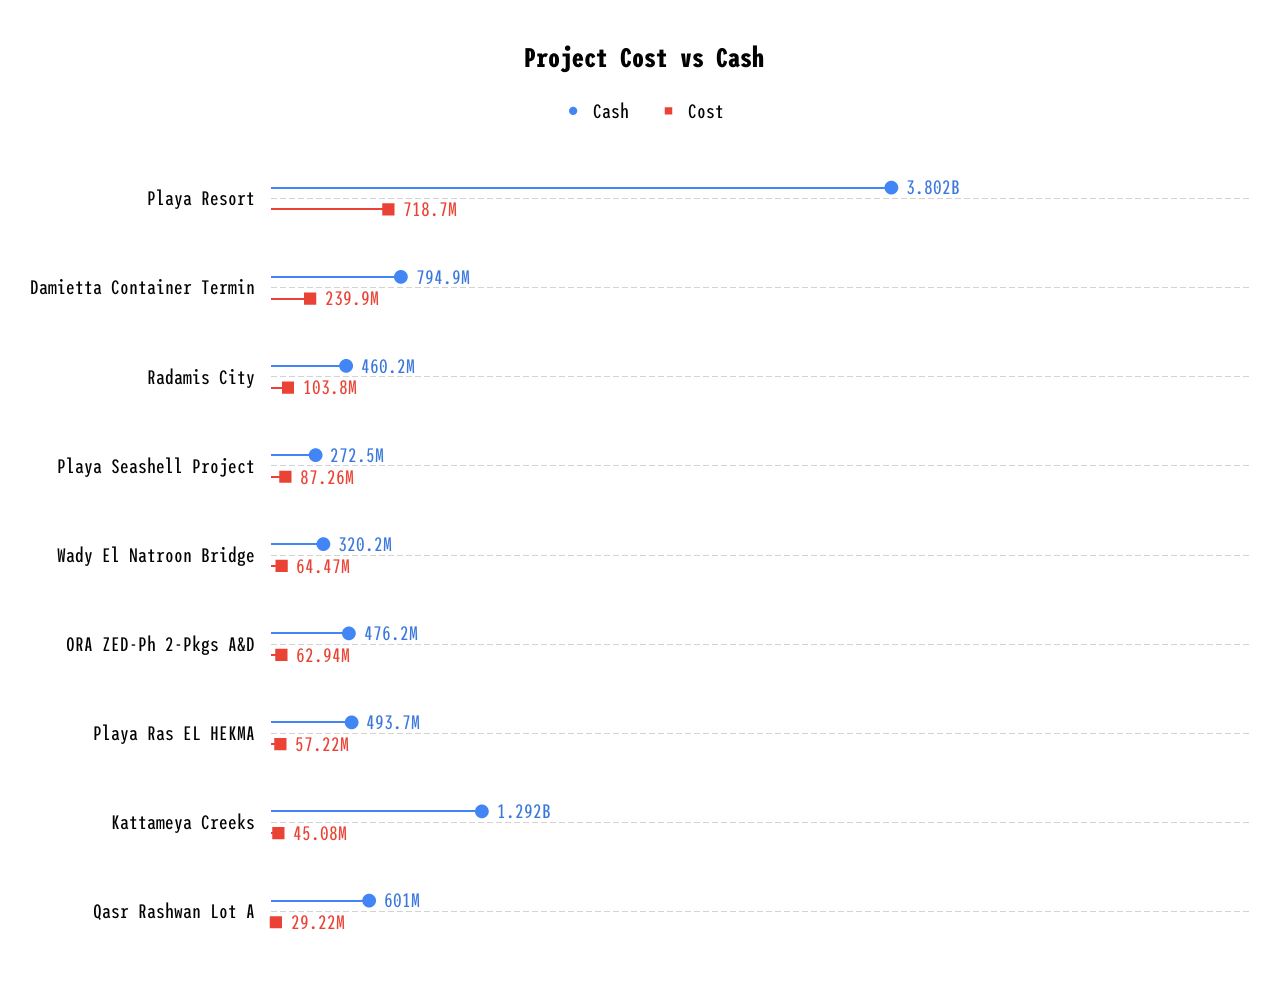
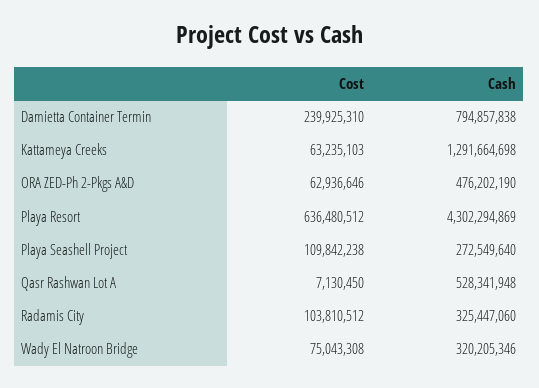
Cash, Playa Resort: 3802000000 -> 4302294869
Cost, Playa Resort: 718700000 -> 636480512
Cash, Radamis City: 460200000 -> 325447060
Cost, Playa Seashell Project: 87260000 -> 109842238
Cost, Wady El Natroon Bridge: 64470000 -> 75043308
Cash, Playa Ras EL HEKMA: 493700000 -> none
Cost, Playa Ras EL HEKMA: 57220000 -> none
Cost, Kattameya Creeks: 45080000 -> 63235103
Cash, Qasr Rashwan Lot A: 601000000 -> 528341948
Cost, Qasr Rashwan Lot A: 29220000 -> 7130450

